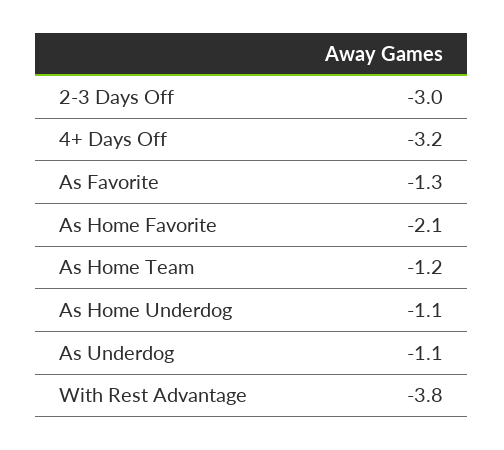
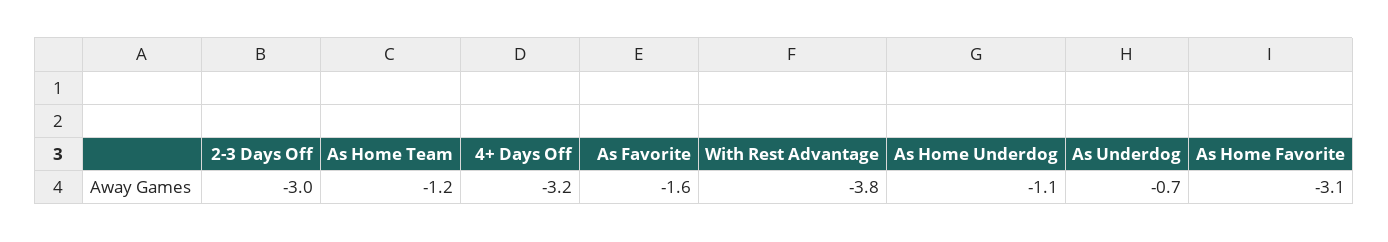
As Favorite: -1.3 -> -1.6
As Home Favorite: -2.1 -> -3.1
As Underdog: -1.1 -> -0.7

